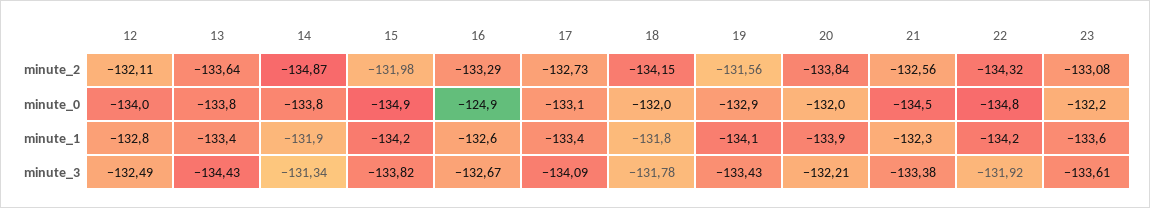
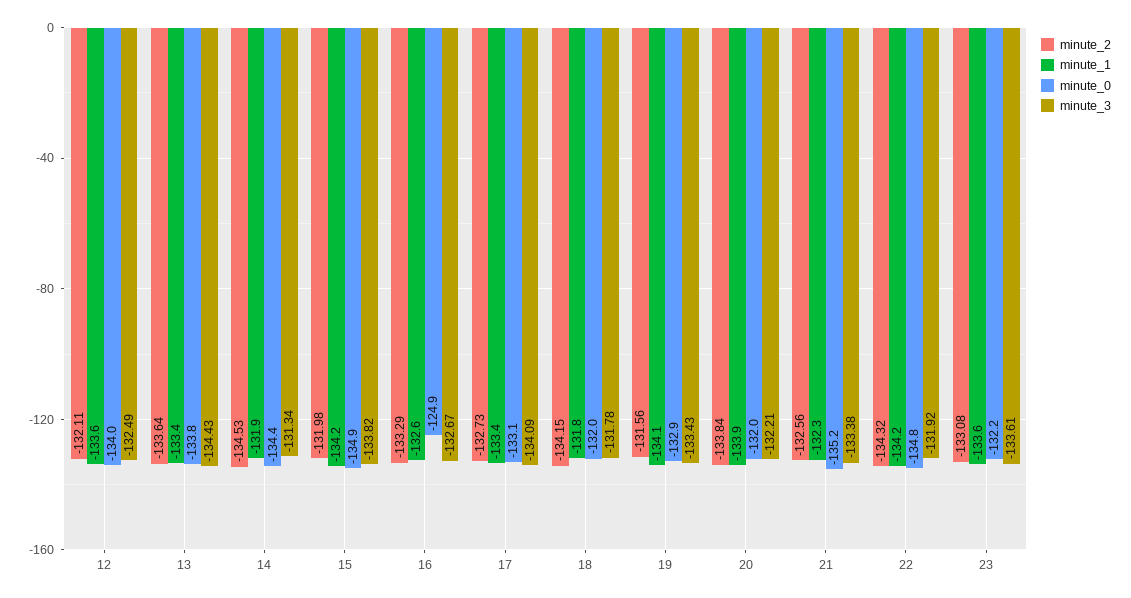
minute_2, 14: -134.87 -> -134.53
minute_0, 14: -133.8 -> -134.4
minute_0, 21: -134.5 -> -135.2
minute_1, 12: -132.8 -> -133.6

